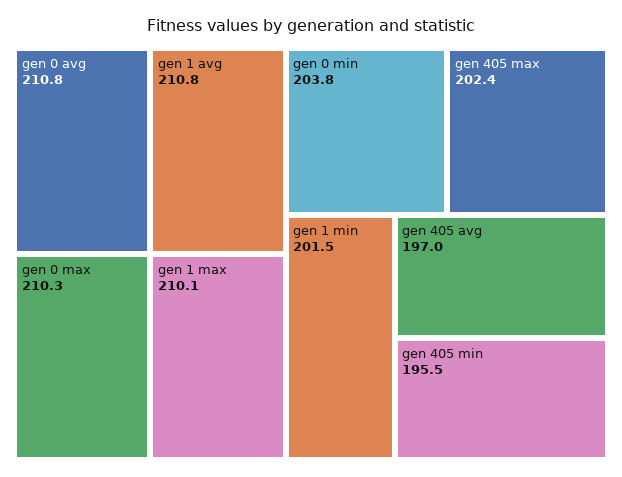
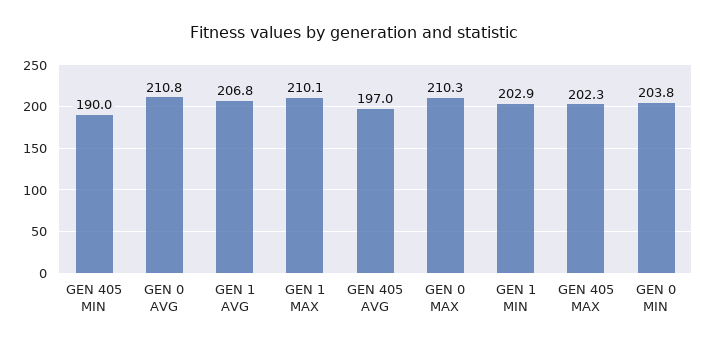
gen 1 avg: 210.8 -> 206.8
gen 405 max: 202.4 -> 202.3
gen 1 min: 201.5 -> 202.9
gen 405 min: 195.5 -> 190

